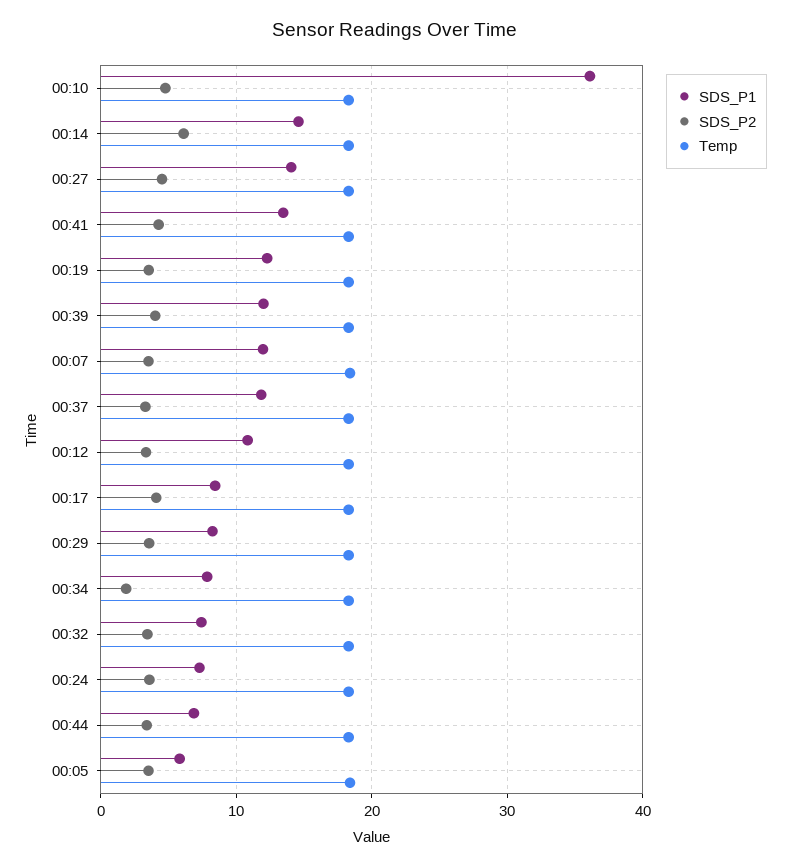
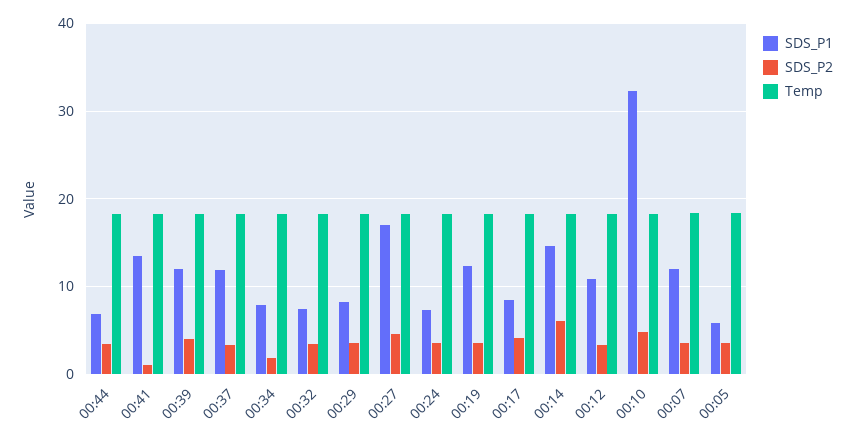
SDS_P1, 00:10: 36 -> 32
SDS_P1, 00:27: 14 -> 17
SDS_P2, 00:41: 4 -> 1

